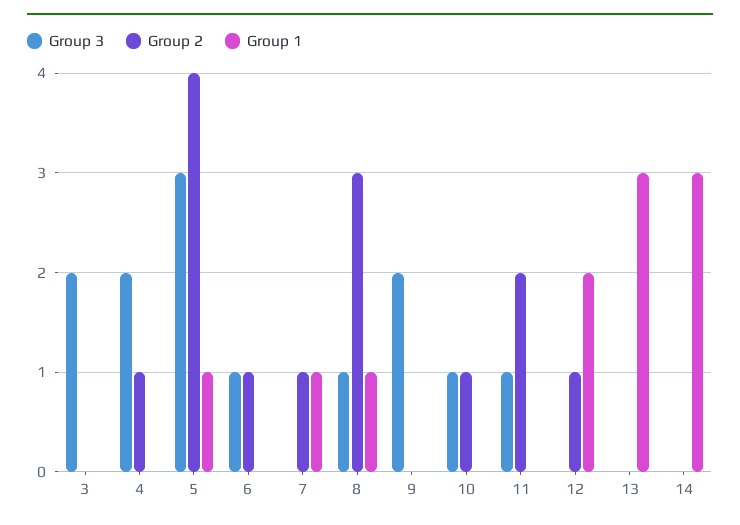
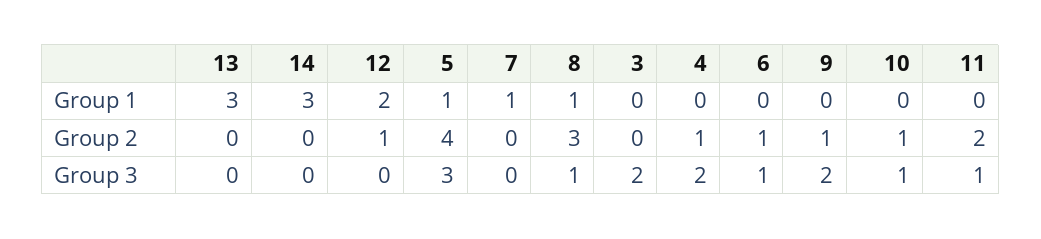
Group 2, 7: 1 -> 0
Group 2, 9: 0 -> 1

